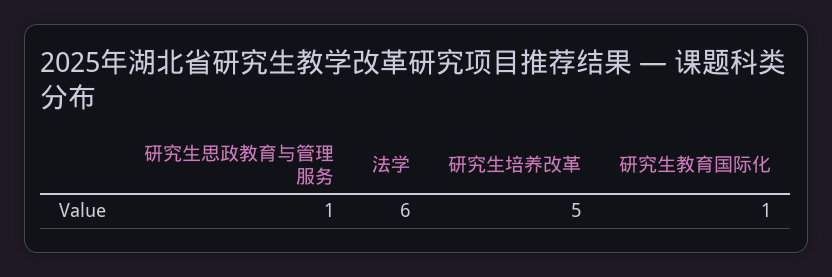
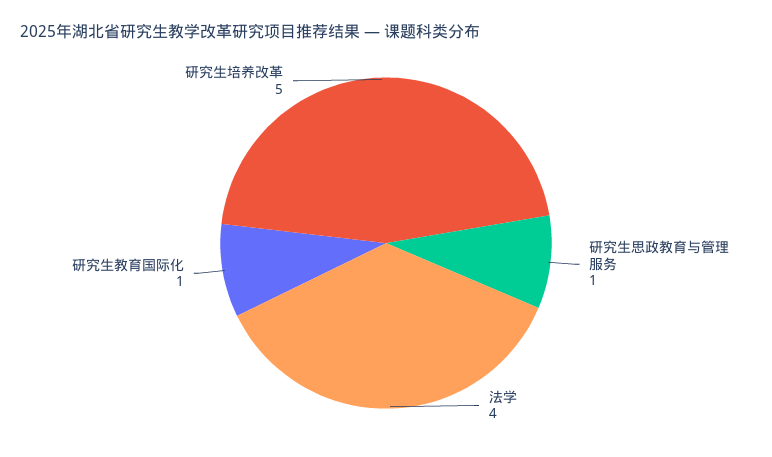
法学: 6 -> 4

